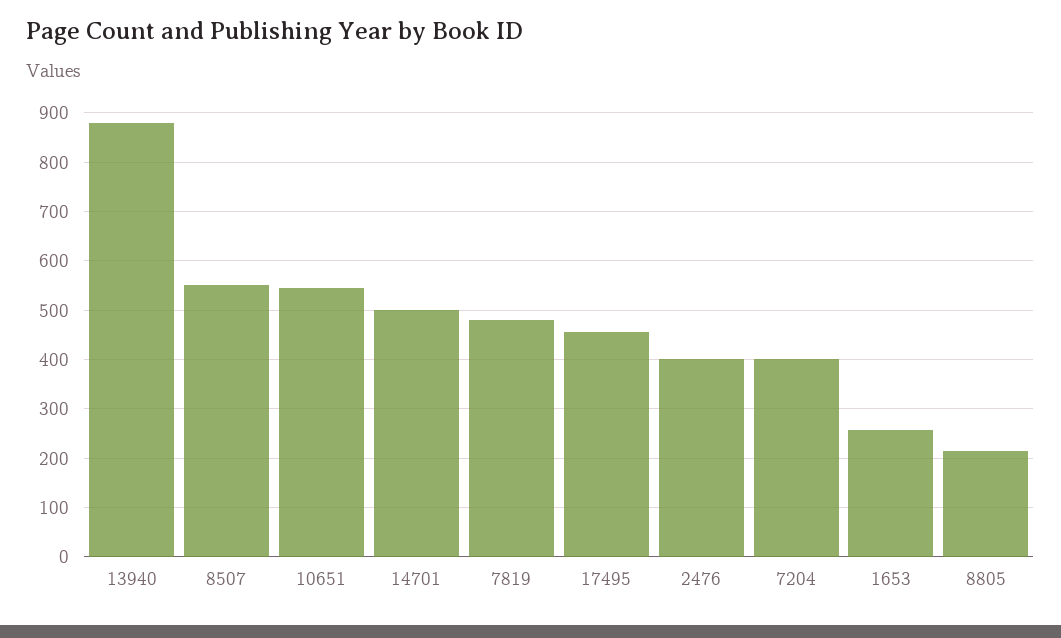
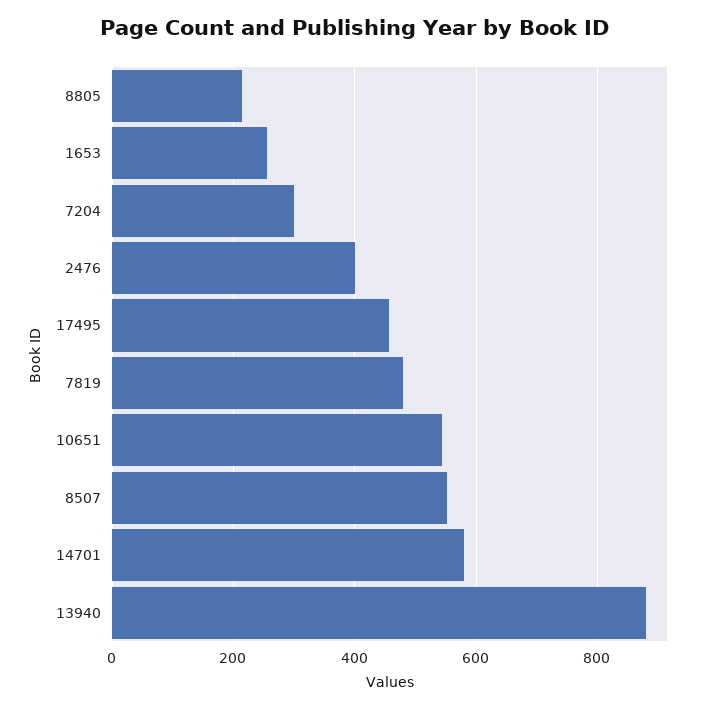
14701: 500 -> 580
7204: 400 -> 300

